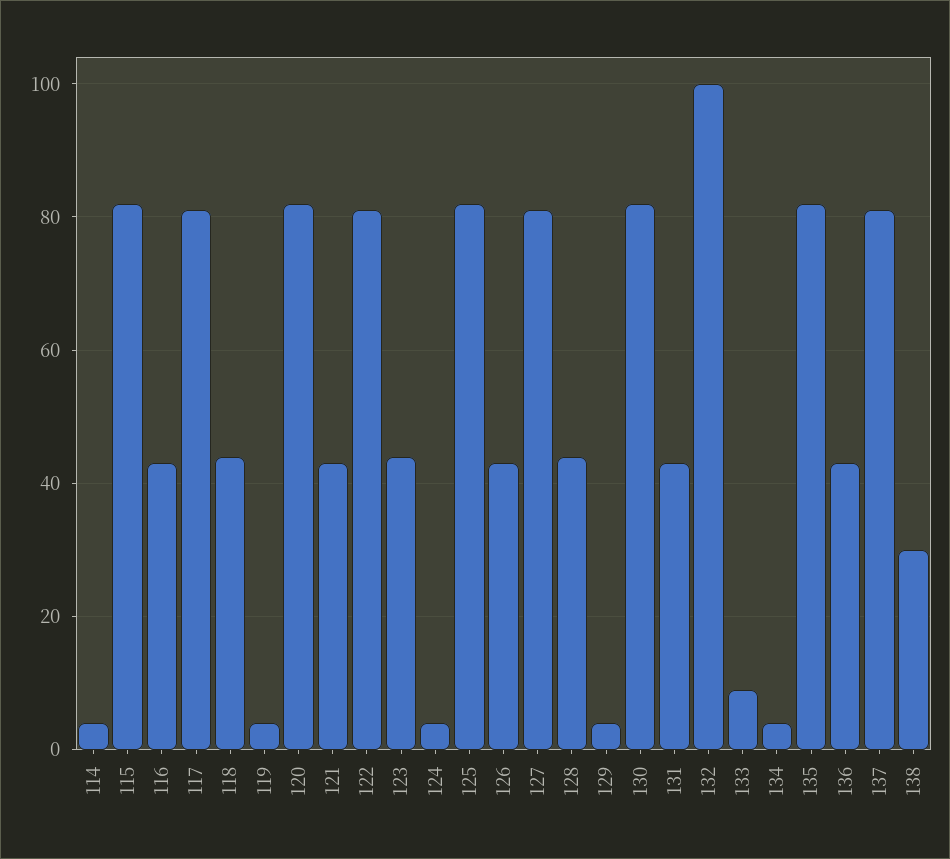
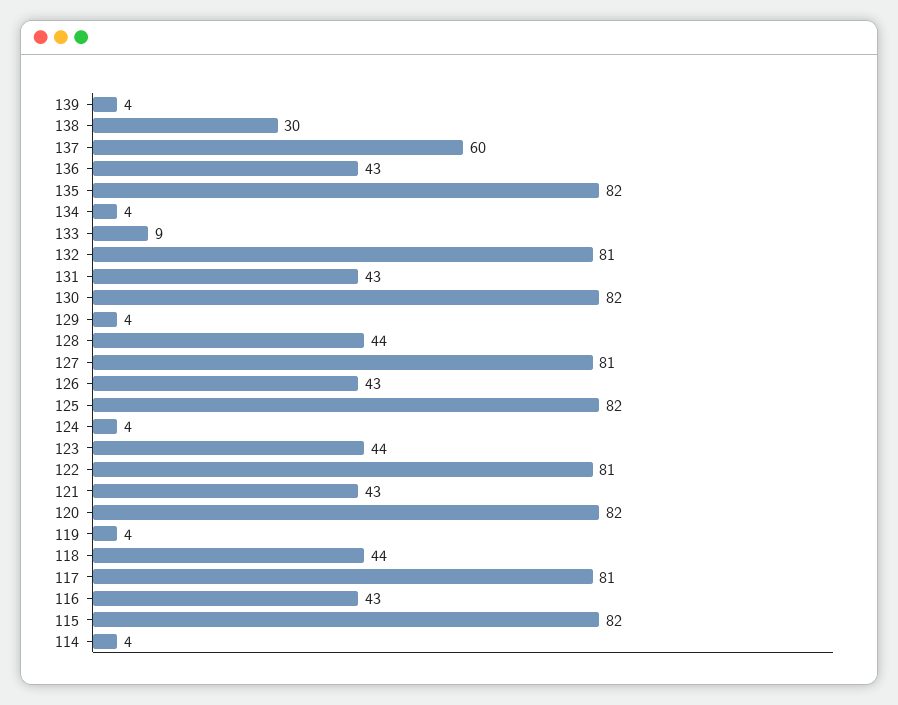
132: 100 -> 81
137: 80 -> 60
139: none -> 4

